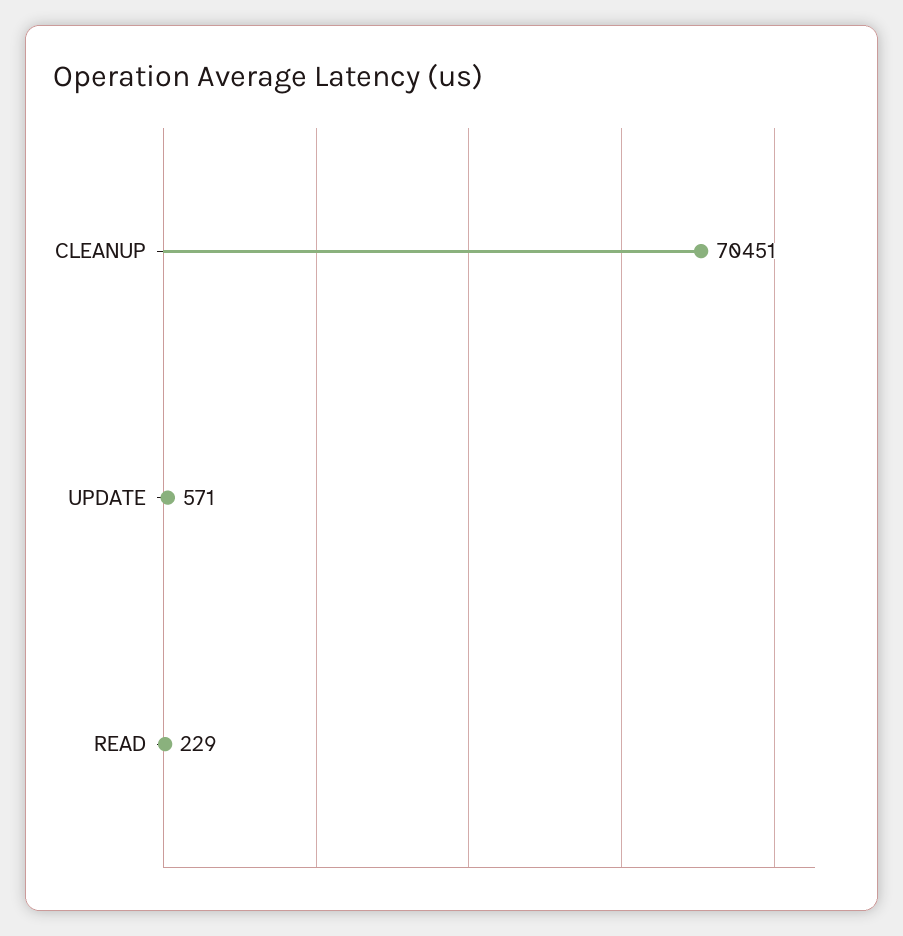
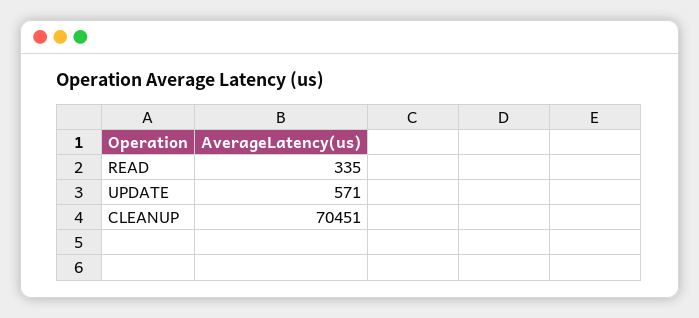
READ: 229 -> 335

